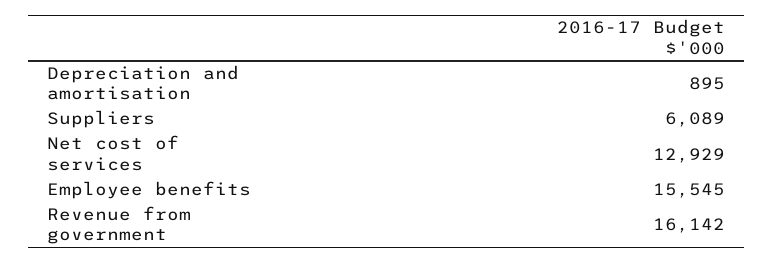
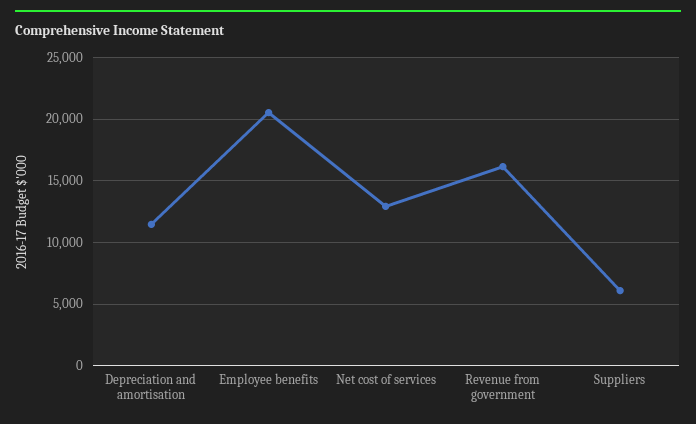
Depreciation and amortisation: 895 -> 11500
Employee benefits: 15545 -> 20500

